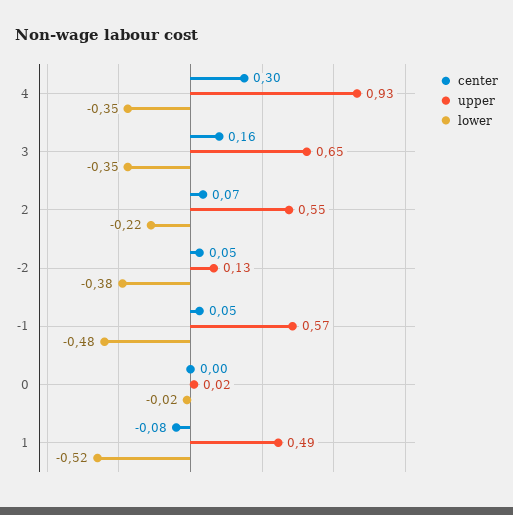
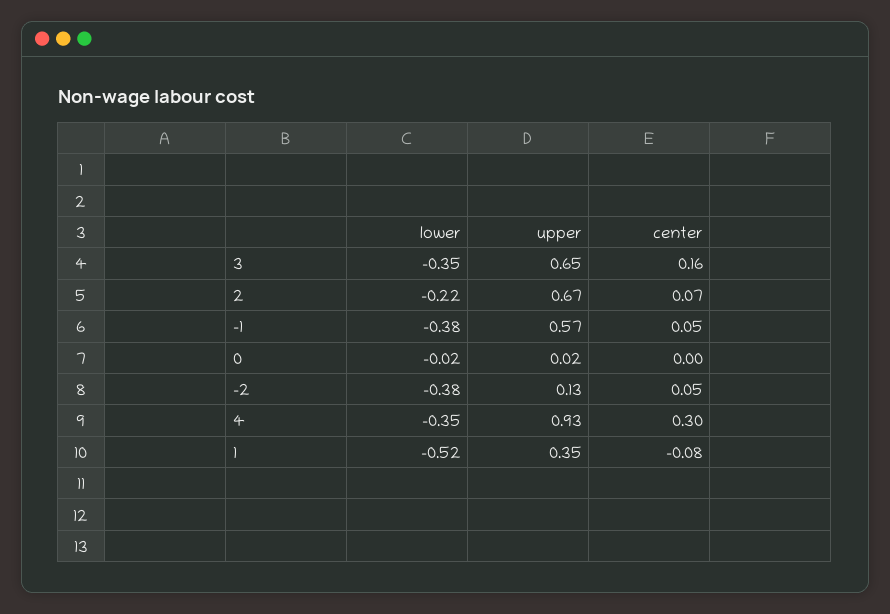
upper, 2: 0.55 -> 0.67
lower, -1: -0.48 -> -0.38
upper, 1: 0.49 -> 0.35

